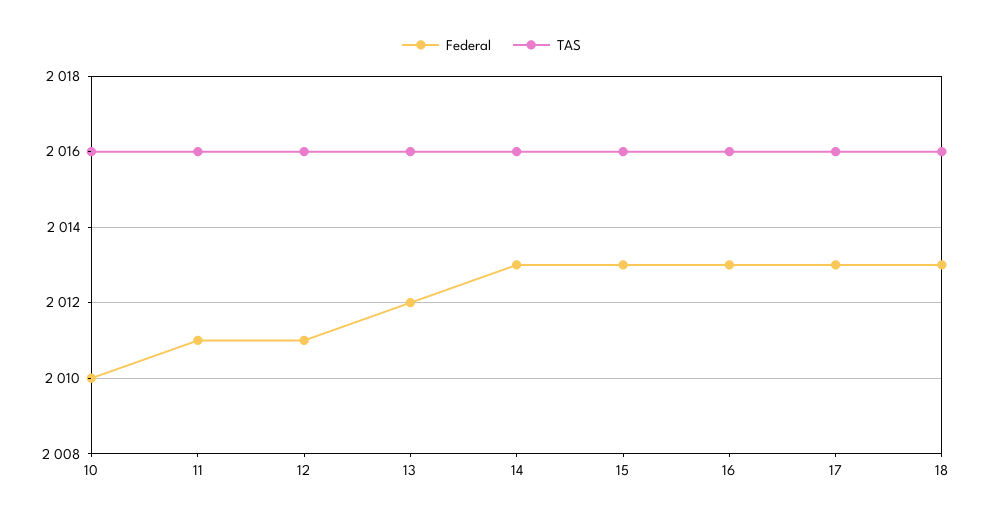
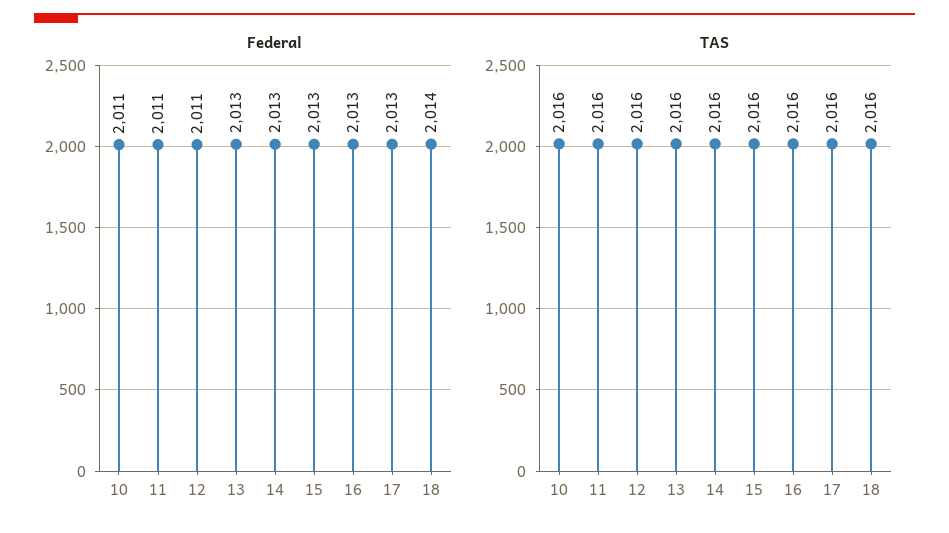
Federal, 10: 2010 -> 2011
Federal, 13: 2012 -> 2013
Federal, 18: 2013 -> 2014

